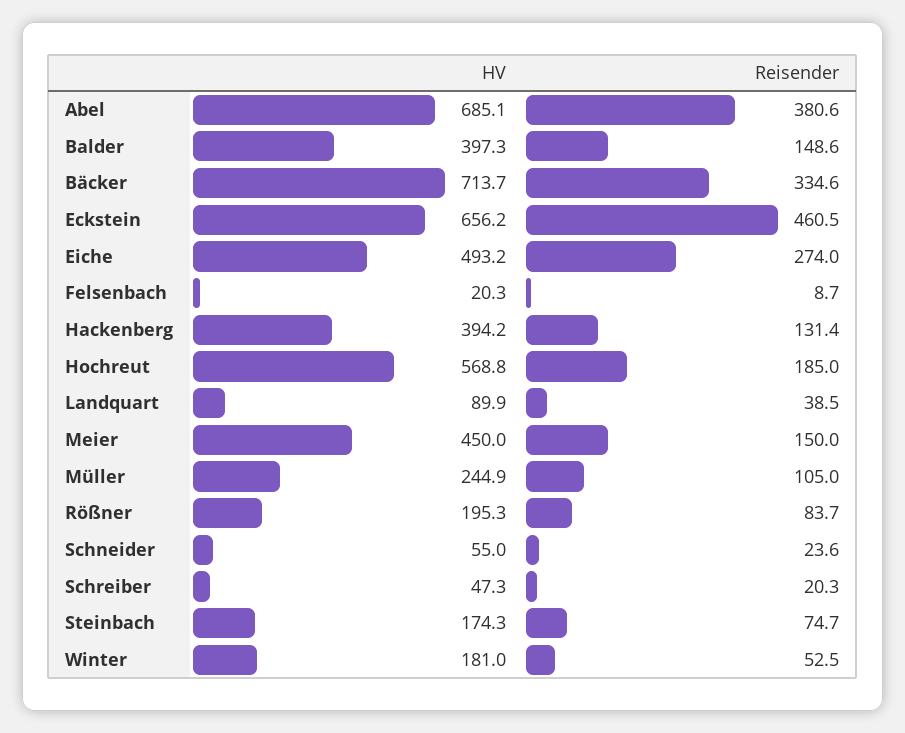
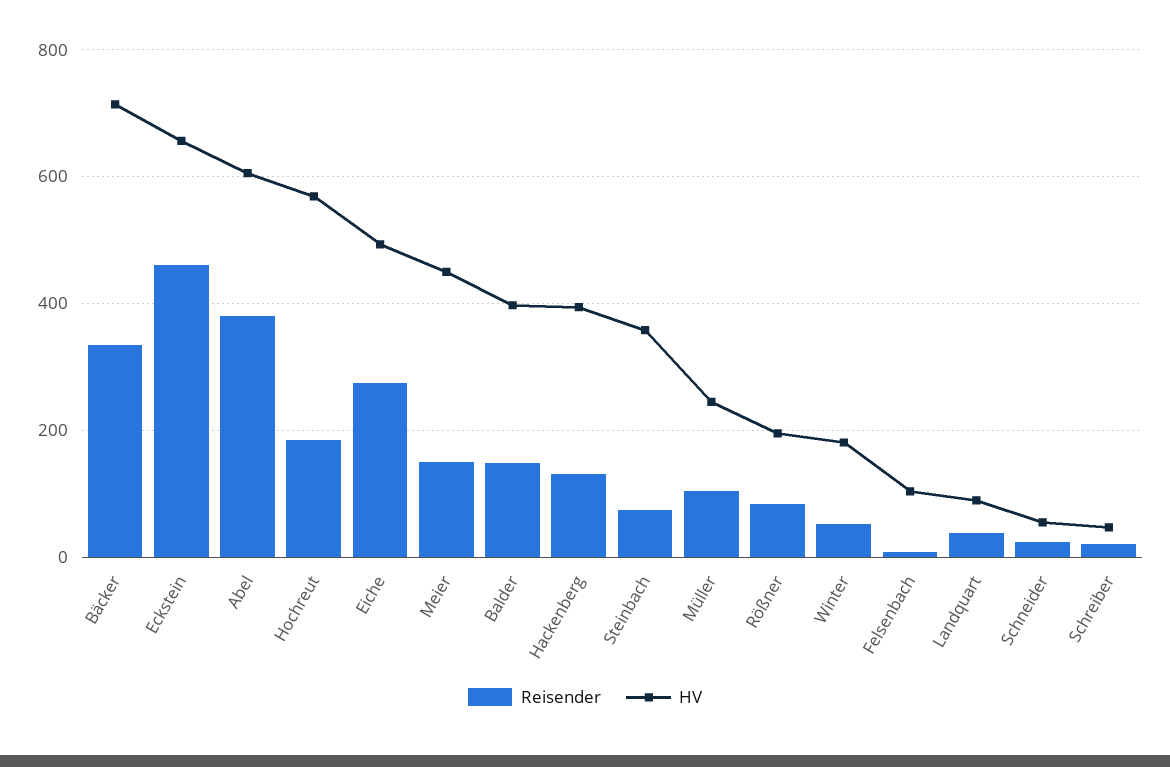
HV, Abel: 685.1 -> 600
HV, Felsenbach: 20.3 -> 100
HV, Steinbach: 174.3 -> 360

